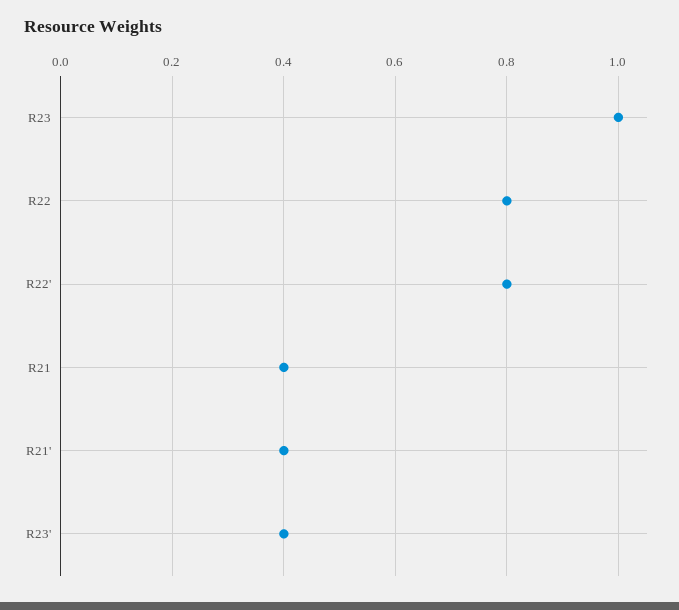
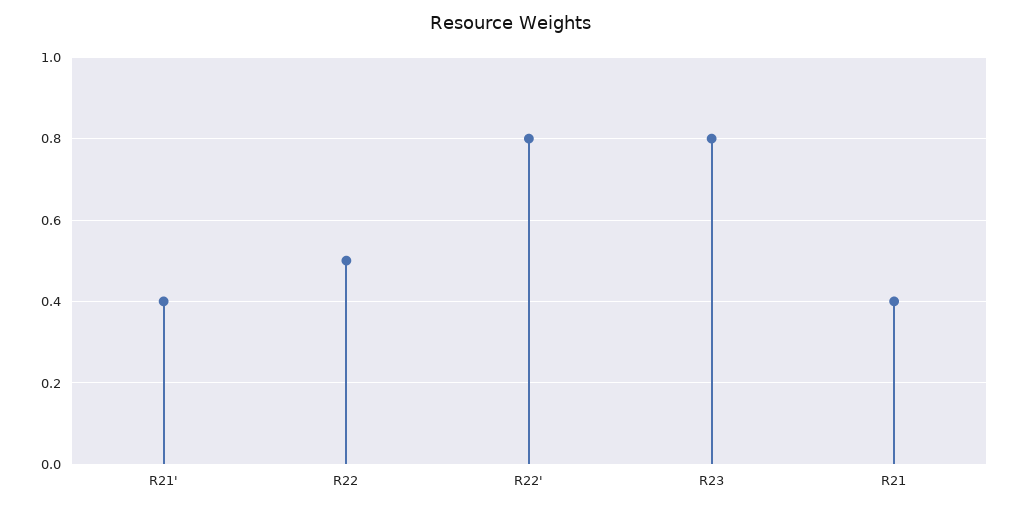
R23: 1 -> 0.8
R22: 0.8 -> 0.5
R23': 0.4 -> none

